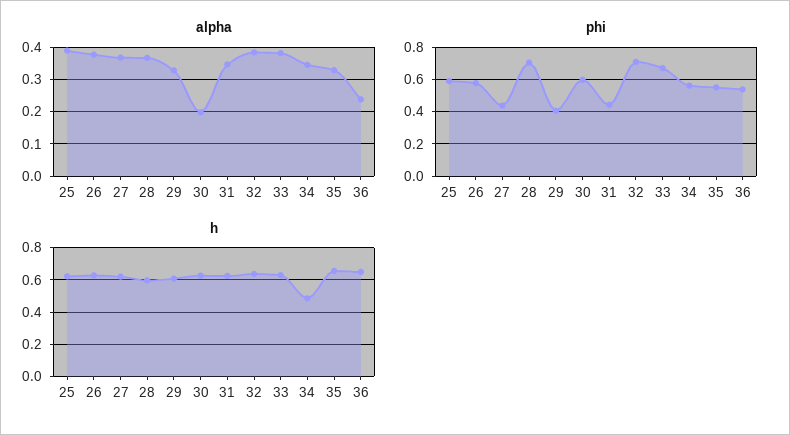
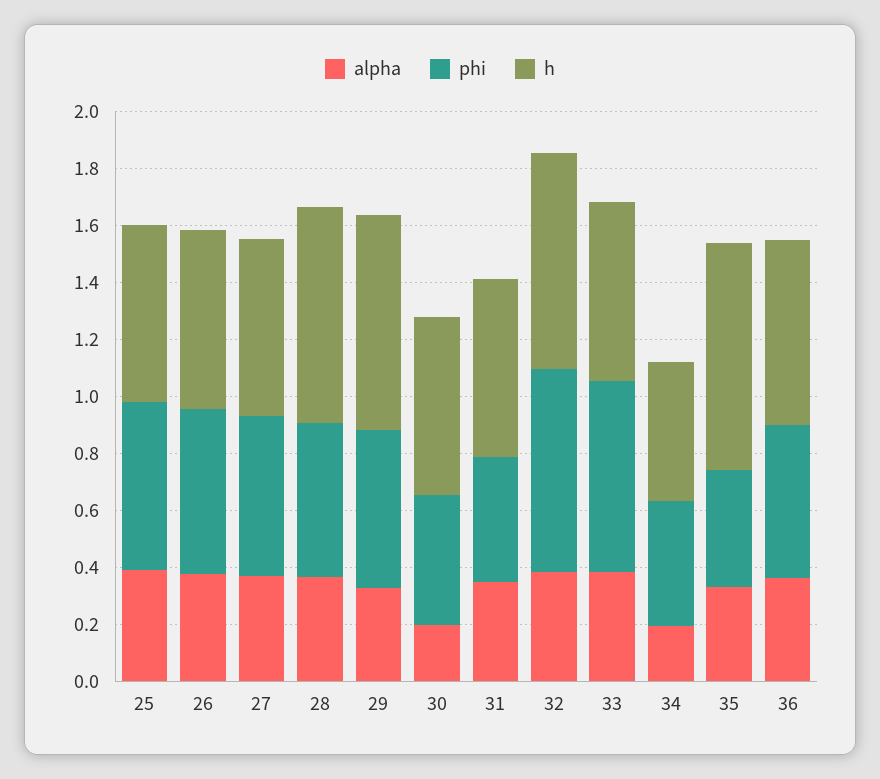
alpha, 34: 0.34 -> 0.2
alpha, 36: 0.24 -> 0.35
phi, 27: 0.45 -> 0.55
phi, 28: 0.7 -> 0.55
phi, 29: 0.4 -> 0.55
phi, 30: 0.6 -> 0.45
phi, 34: 0.55 -> 0.45
phi, 35: 0.55 -> 0.4
h, 28: 0.6 -> 0.75
h, 29: 0.6 -> 0.75
h, 32: 0.65 -> 0.75
h, 35: 0.65 -> 0.8

